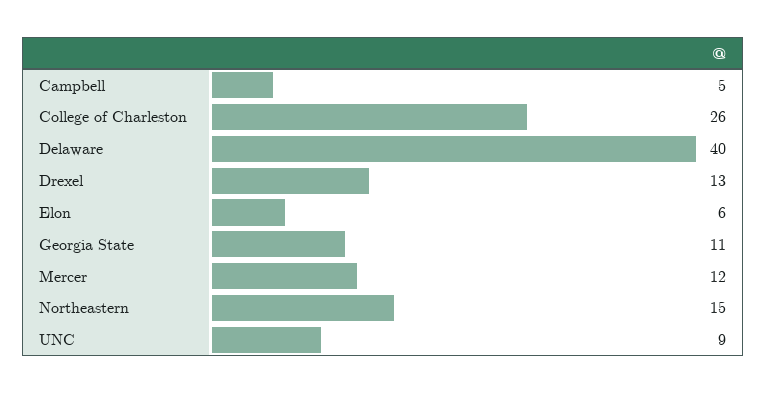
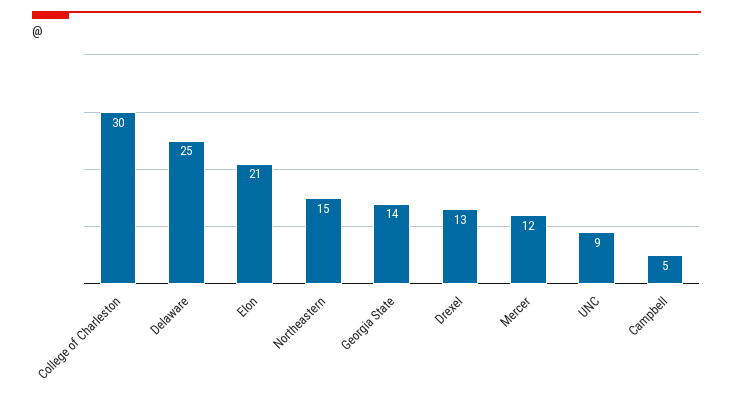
College of Charleston: 26 -> 30
Delaware: 40 -> 25
Elon: 6 -> 21
Georgia State: 11 -> 14

